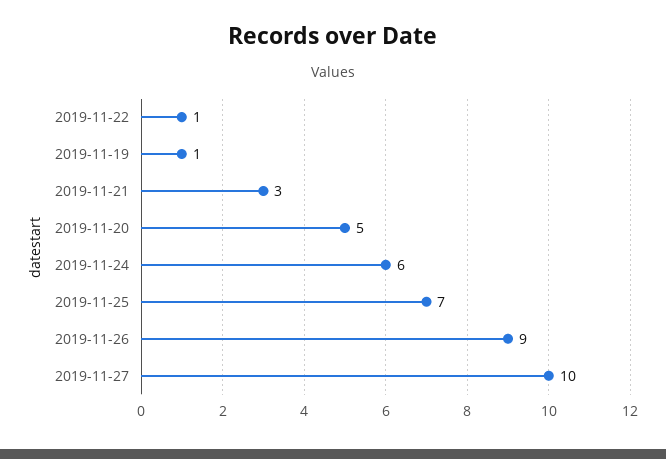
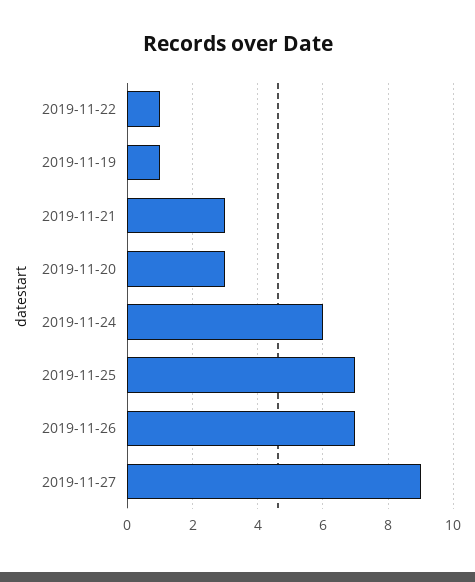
2019-11-20: 5 -> 3
2019-11-26: 9 -> 7
2019-11-27: 10 -> 9

